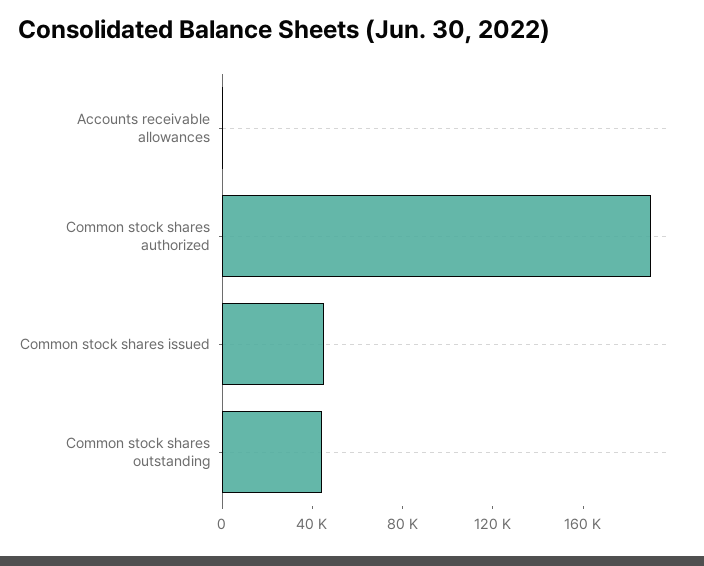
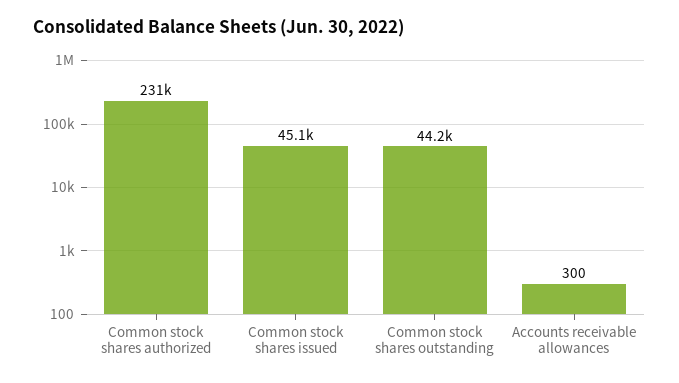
Common stock shares authorized: 190000 -> 231000

